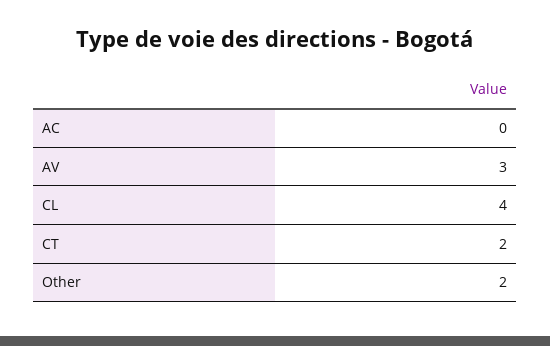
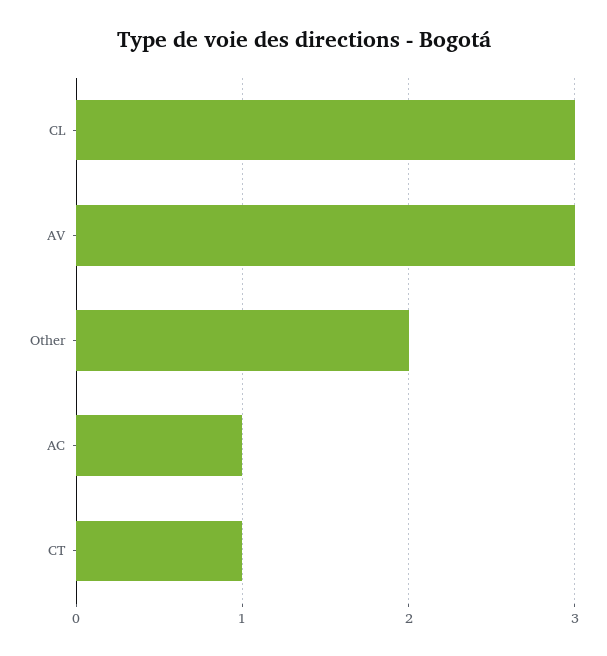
AC: 0 -> 1
CL: 4 -> 3
CT: 2 -> 1

